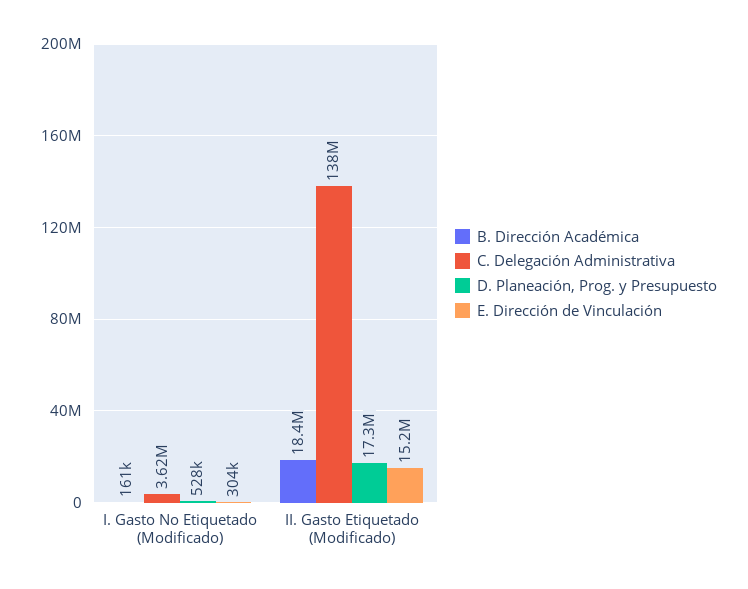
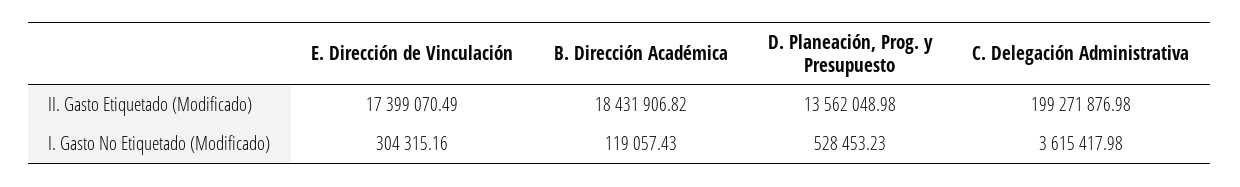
B. Dirección Académica, I. Gasto No Etiquetado (Modificado): 161000 -> 119057.43
C. Delegación Administrativa, II. Gasto Etiquetado (Modificado): 138000000 -> 199271876.98
D. Planeación, Prog. y Presupuesto, II. Gasto Etiquetado (Modificado): 17300000 -> 13562048.98
E. Dirección de Vinculación, II. Gasto Etiquetado (Modificado): 15200000 -> 17399070.49

